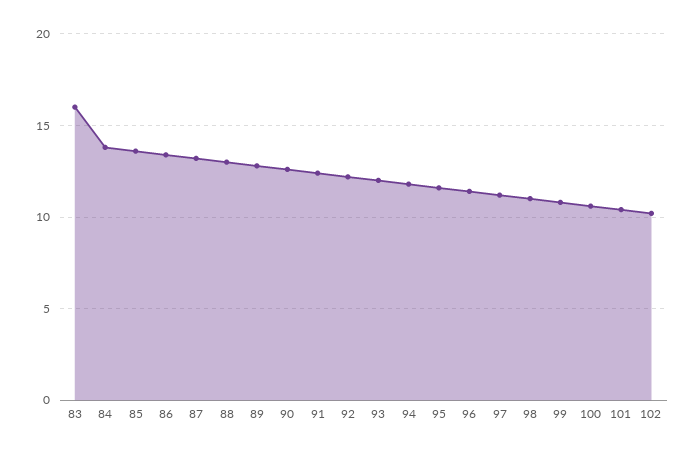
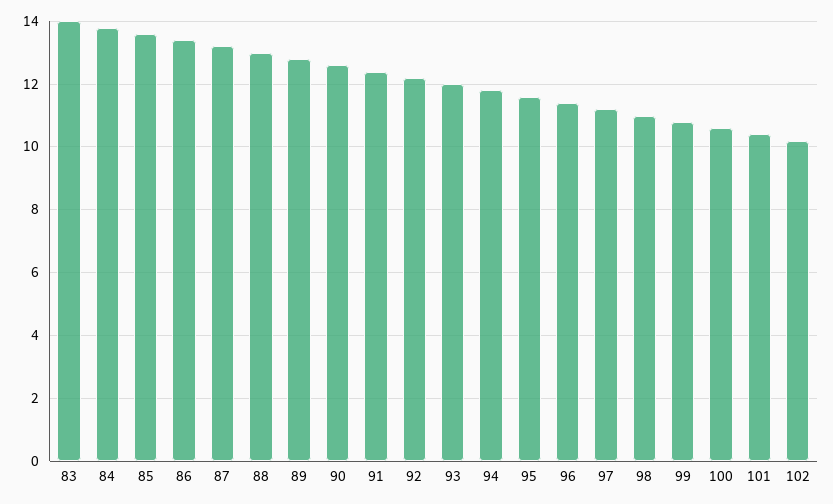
83: 16 -> 14

